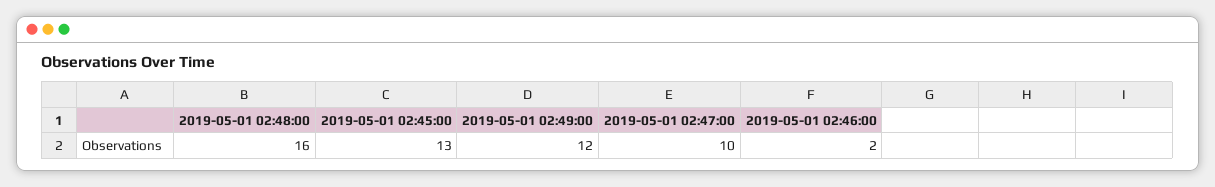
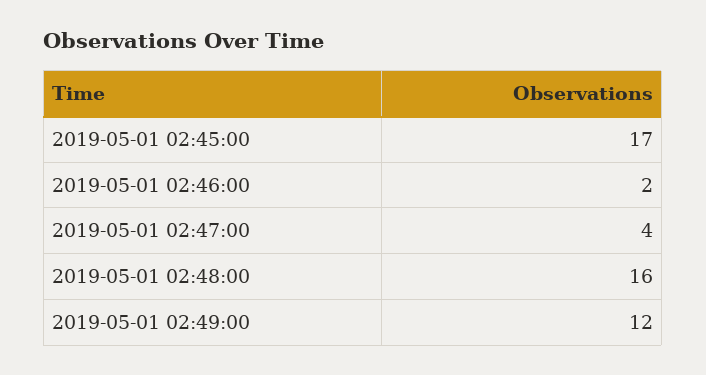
2019-05-01 02:45:00: 13 -> 17
2019-05-01 02:47:00: 10 -> 4

